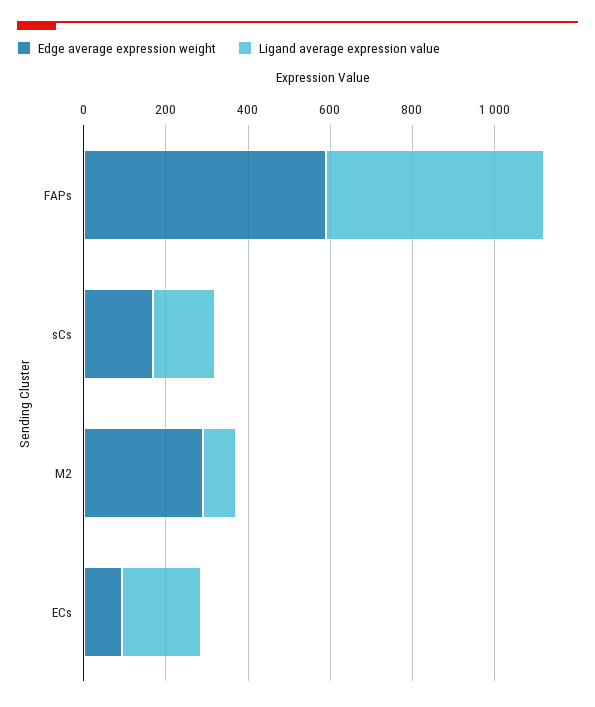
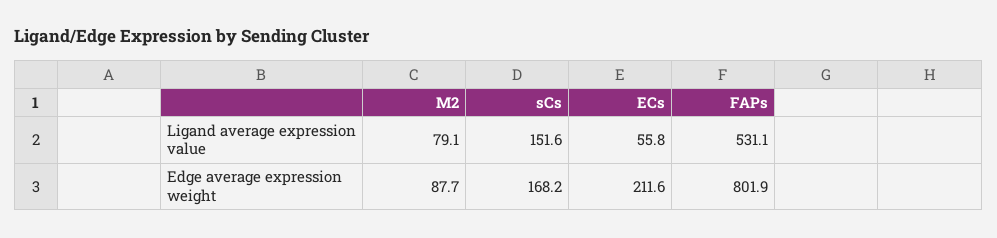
Edge average expression weight, FAPs: 600 -> 801.9
Edge average expression weight, M2: 300 -> 87.7
Edge average expression weight, ECs: 100 -> 211.6
Ligand average expression value, ECs: 200 -> 55.8

